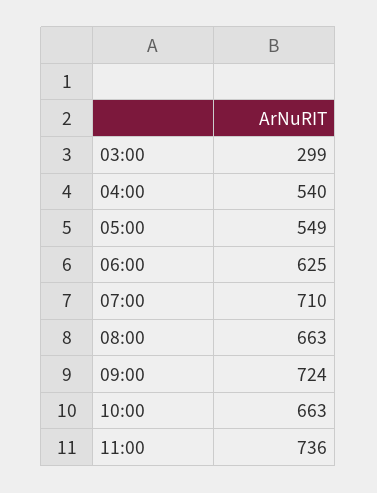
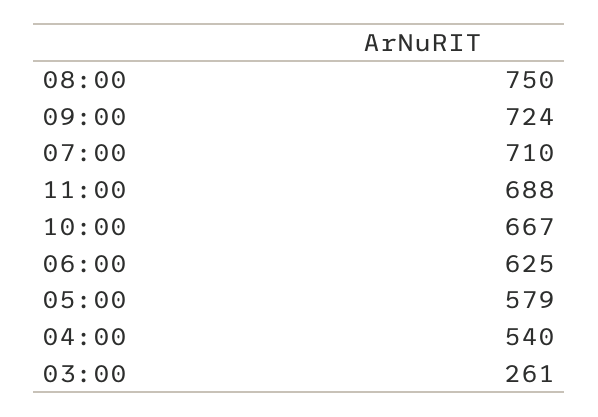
03:00: 299 -> 261
05:00: 549 -> 579
08:00: 663 -> 750
10:00: 663 -> 667
11:00: 736 -> 688

